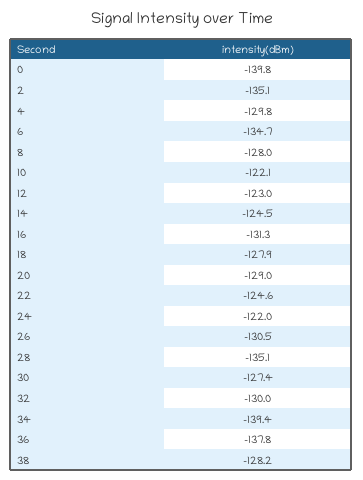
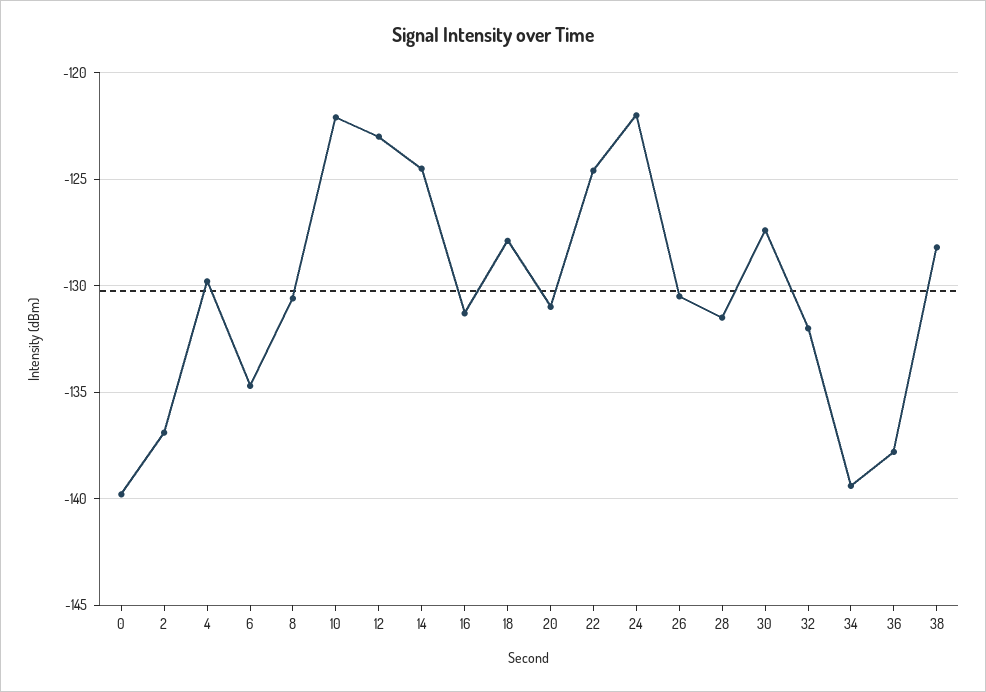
2: -135.1 -> -137
8: -128 -> -130.5
20: -129 -> -131
28: -135.1 -> -131.5
32: -130 -> -132

